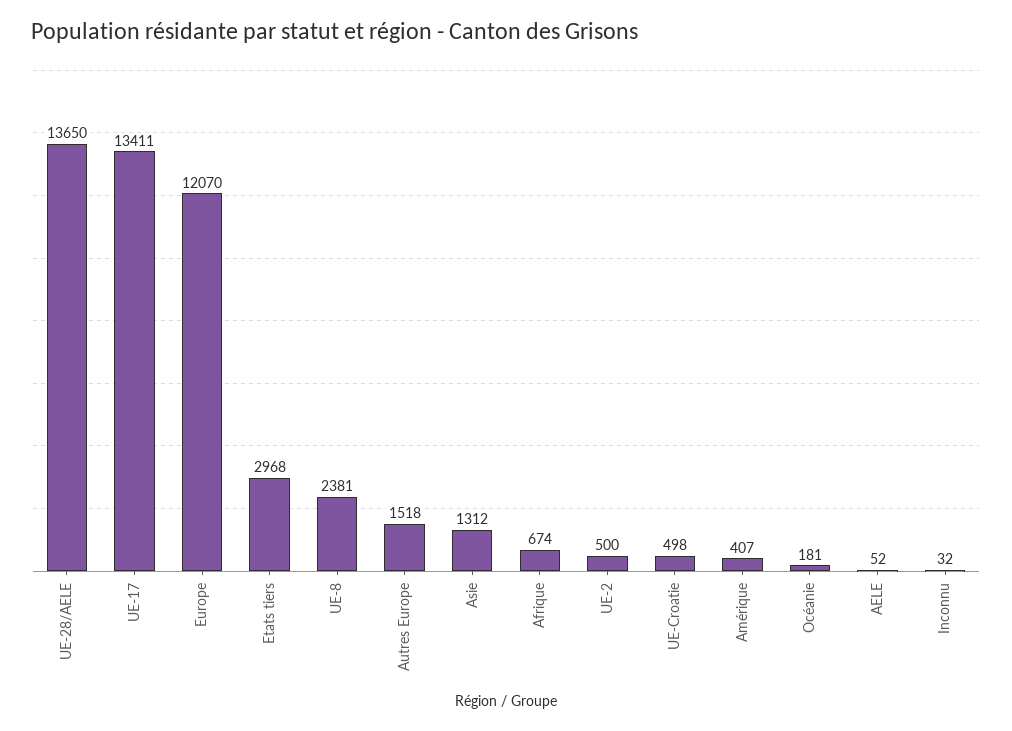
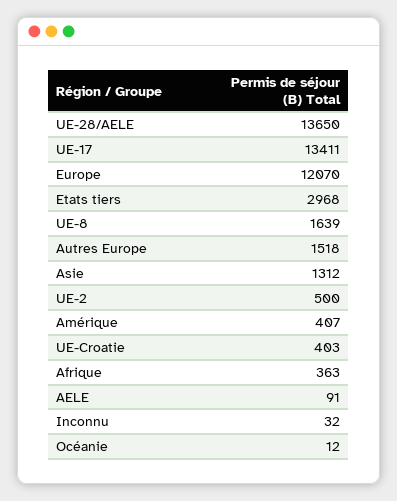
UE-8: 2381 -> 1639
Afrique: 674 -> 363
UE-Croatie: 498 -> 403
Océanie: 181 -> 12
AELE: 52 -> 91

